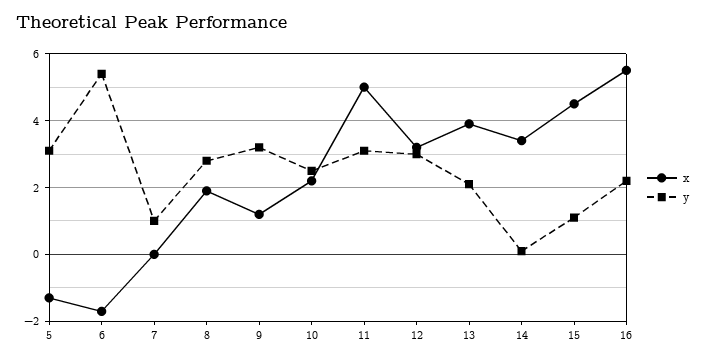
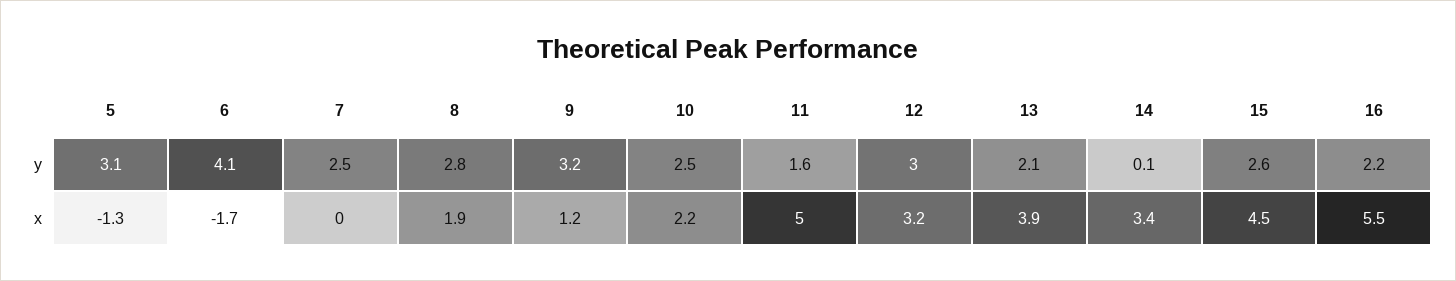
y, 6: 5.5 -> 4.1
y, 7: 1 -> 2.5
y, 11: 3 -> 1.6
y, 15: 1 -> 2.6

